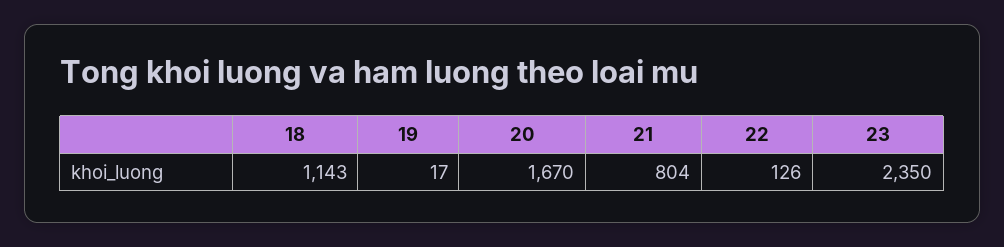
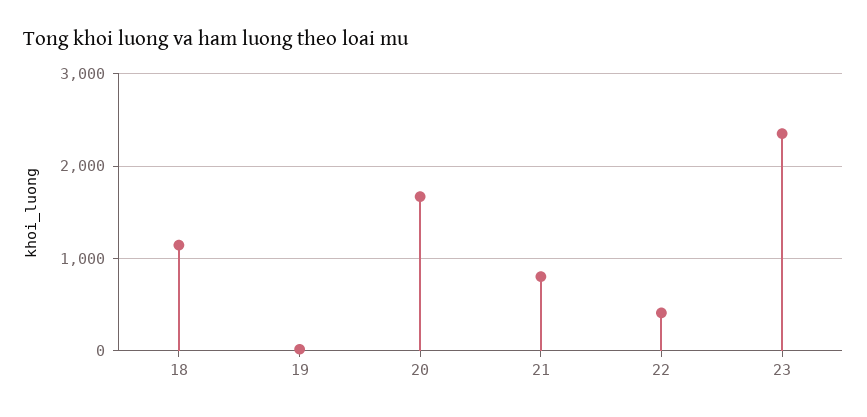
22: 126 -> 400

